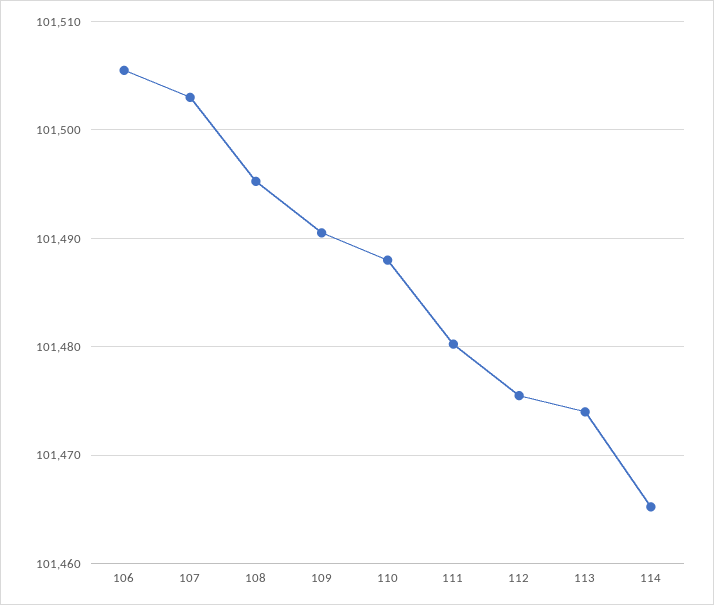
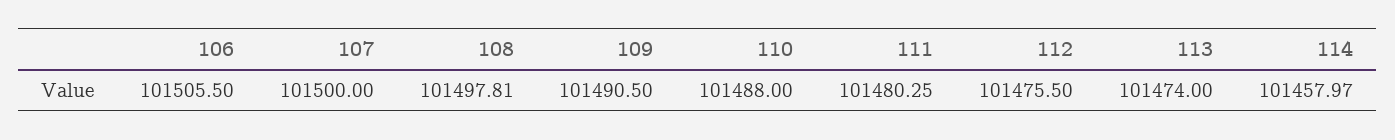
107: 101503 -> 101500
108: 101495 -> 101497.81
114: 101465 -> 101457.97

